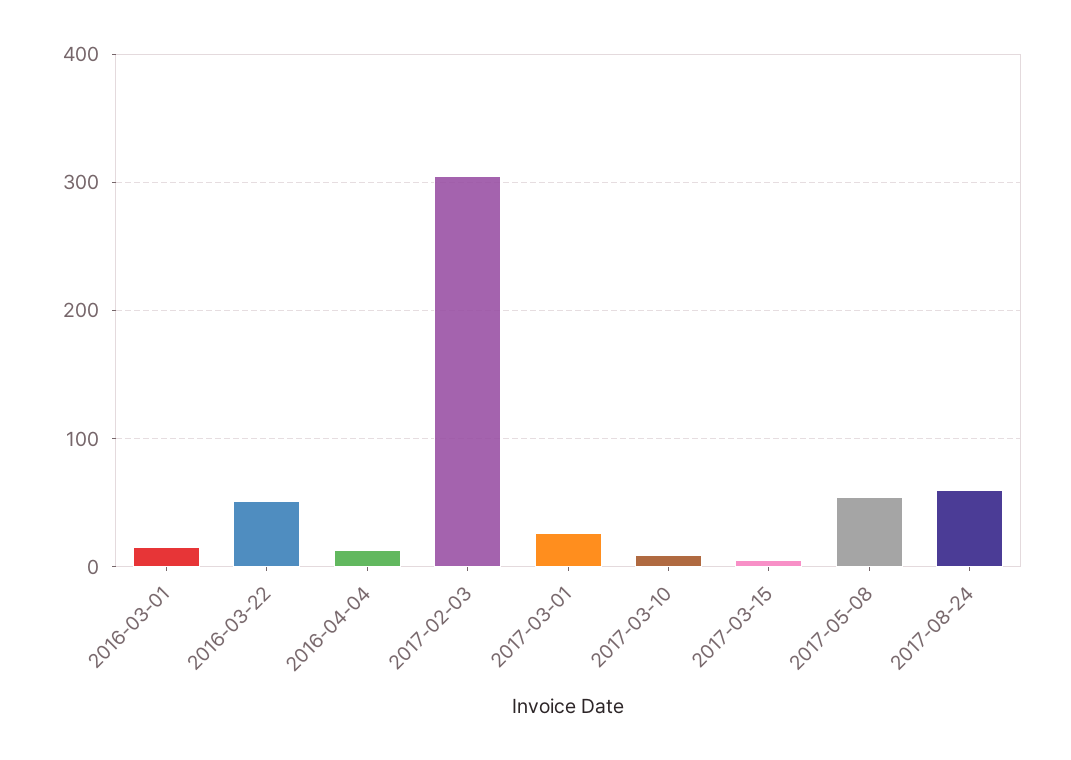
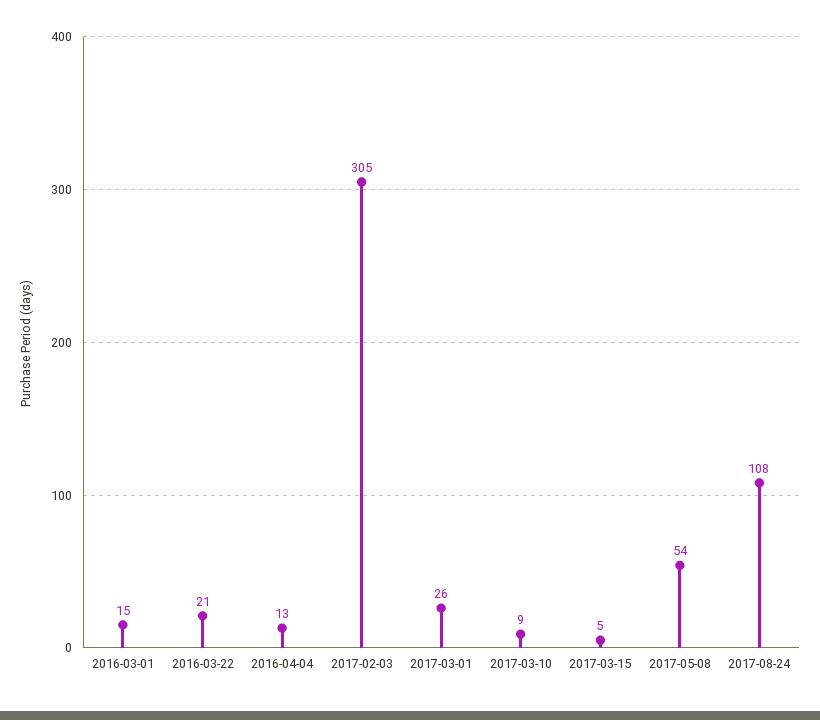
2016-03-22: 50 -> 21
2017-08-24: 60 -> 108

